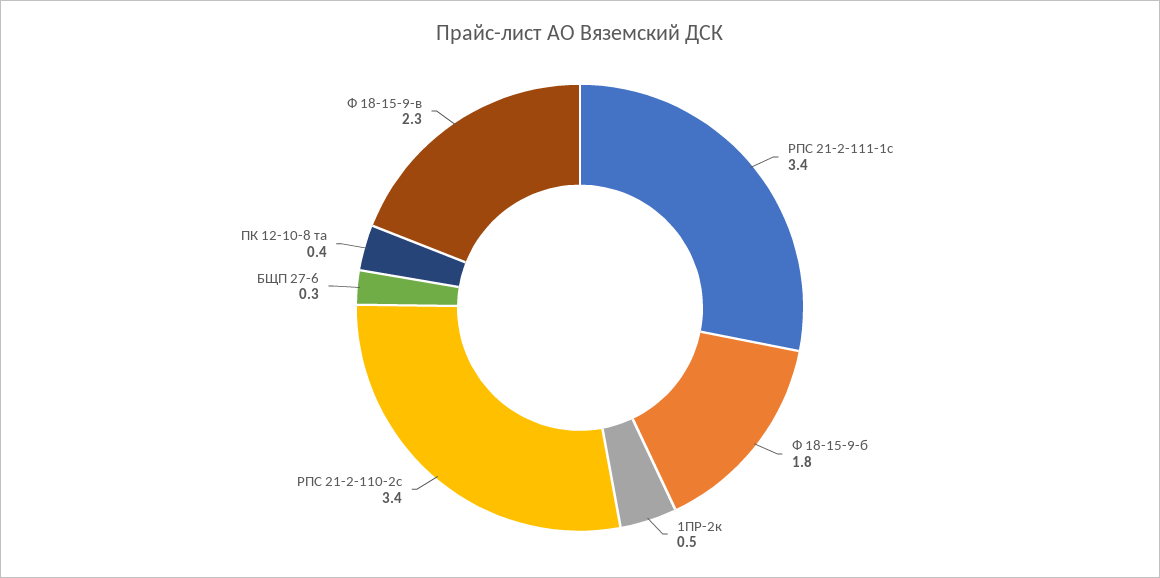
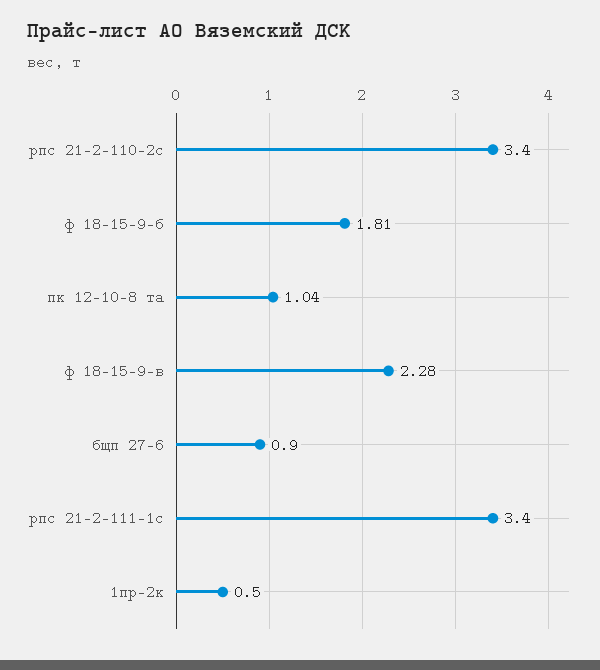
БЩП 27-6: 0.3 -> 0.9
ПК 12-10-8 та: 0.4 -> 1.04

